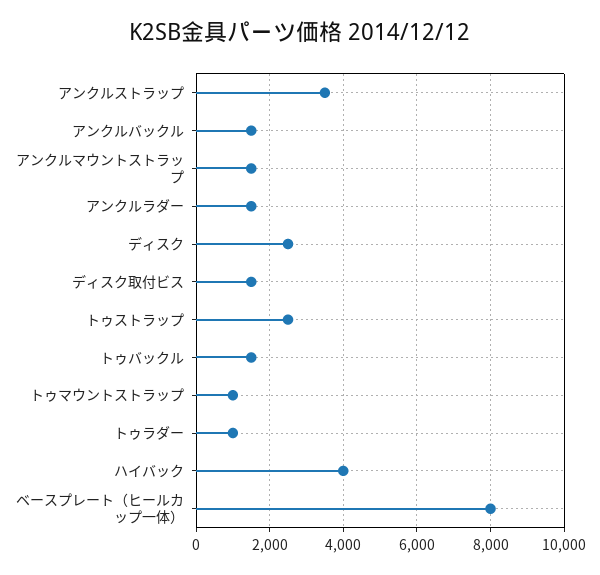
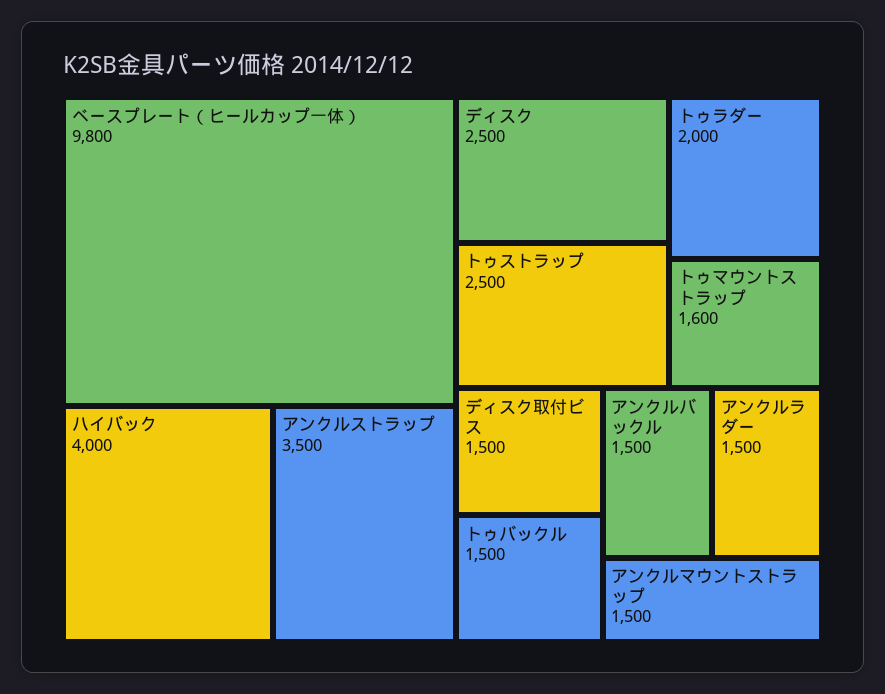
トゥマウントストラップ: 1000 -> 1600
トゥラダー: 1000 -> 2000
ベースプレート（ヒールカップ一体）: 8000 -> 9800

